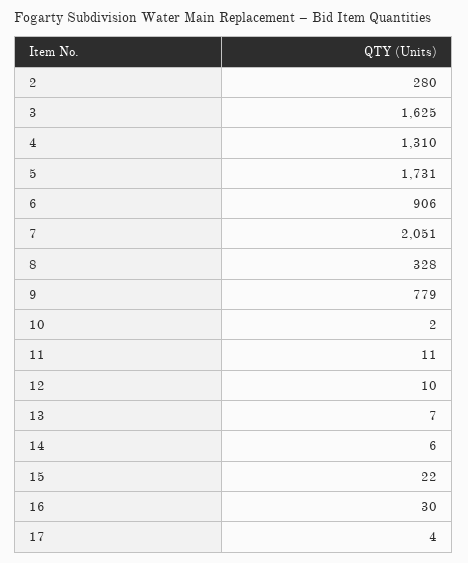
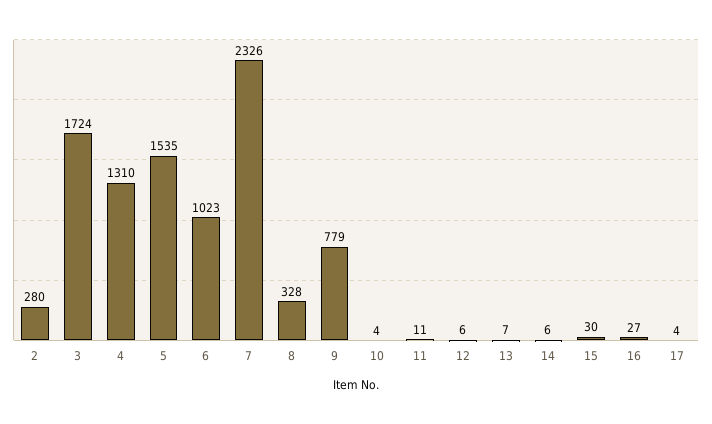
3: 1625 -> 1724
5: 1731 -> 1535
6: 906 -> 1023
7: 2051 -> 2326
10: 2 -> 4
12: 10 -> 6
15: 22 -> 30
16: 30 -> 27

